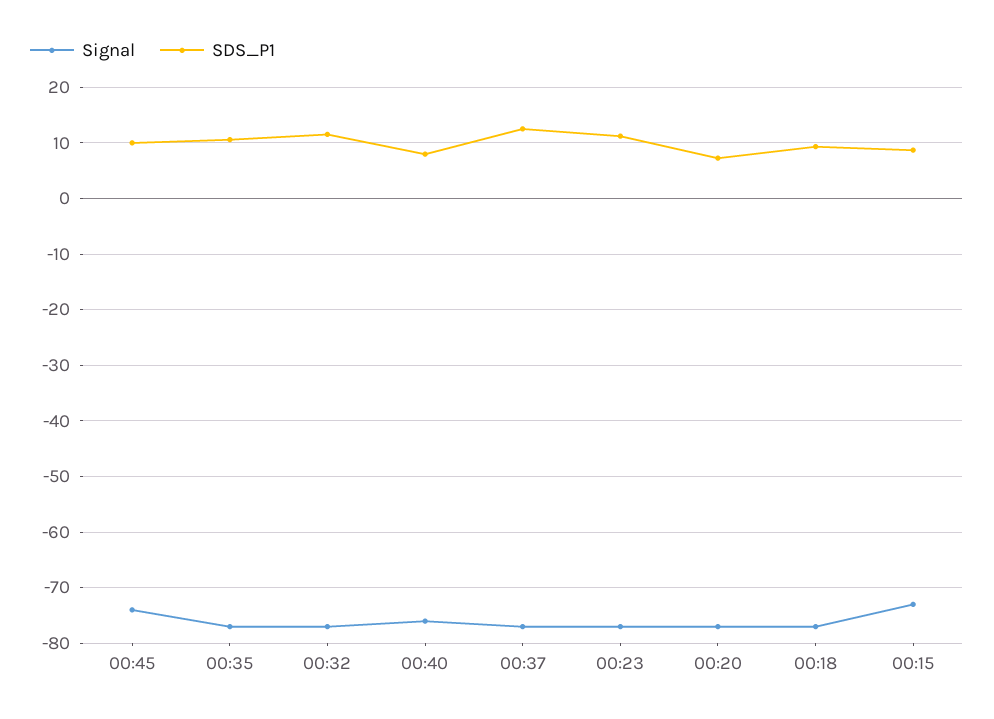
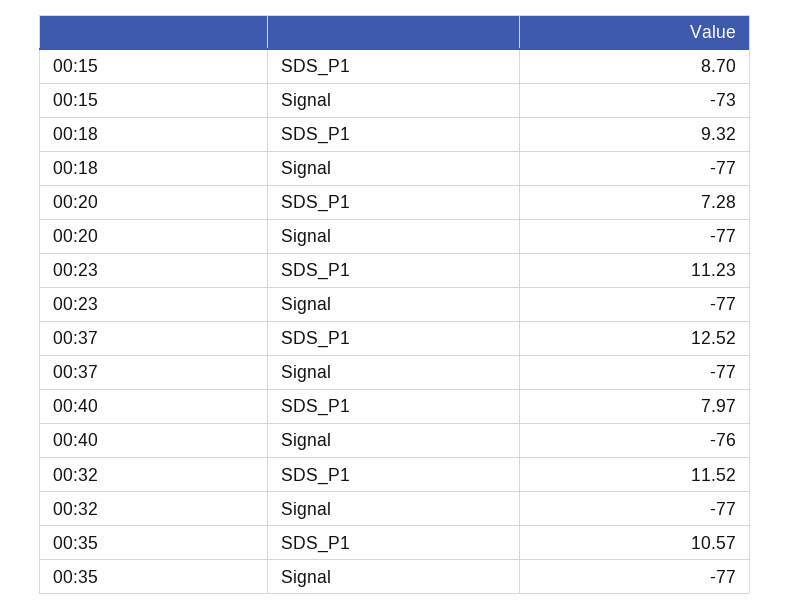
Signal, 00:45: -74 -> none
SDS_P1, 00:45: 10 -> none

